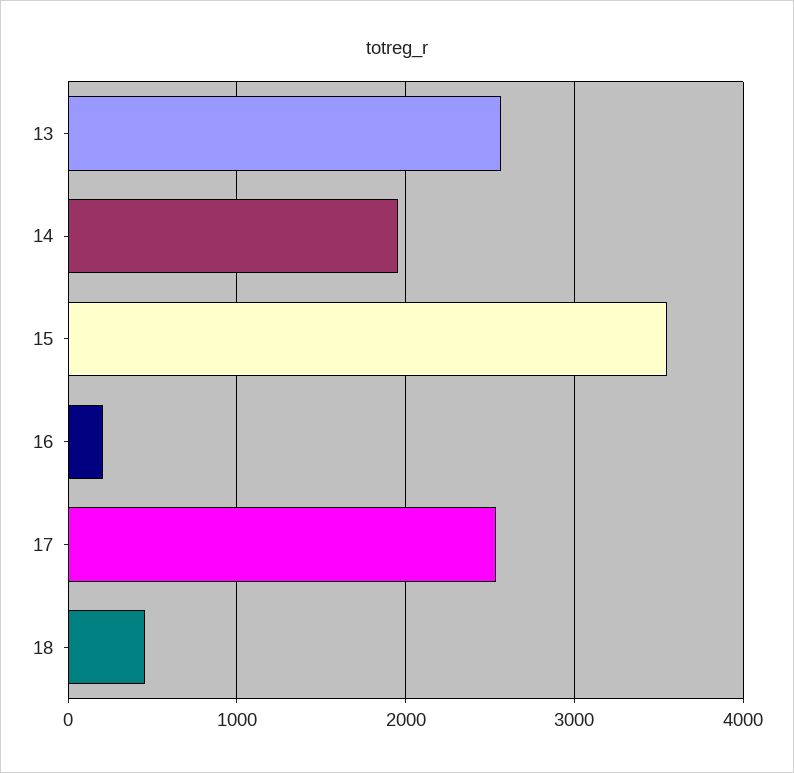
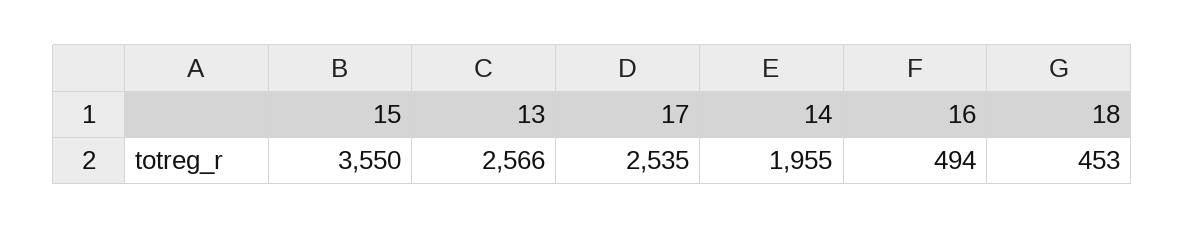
16: 200 -> 494

